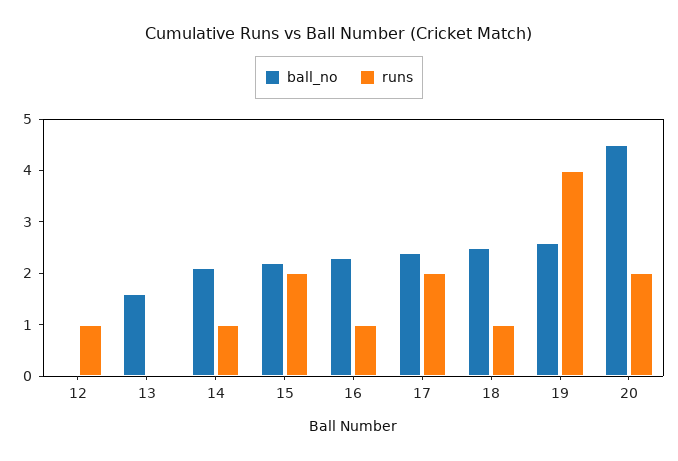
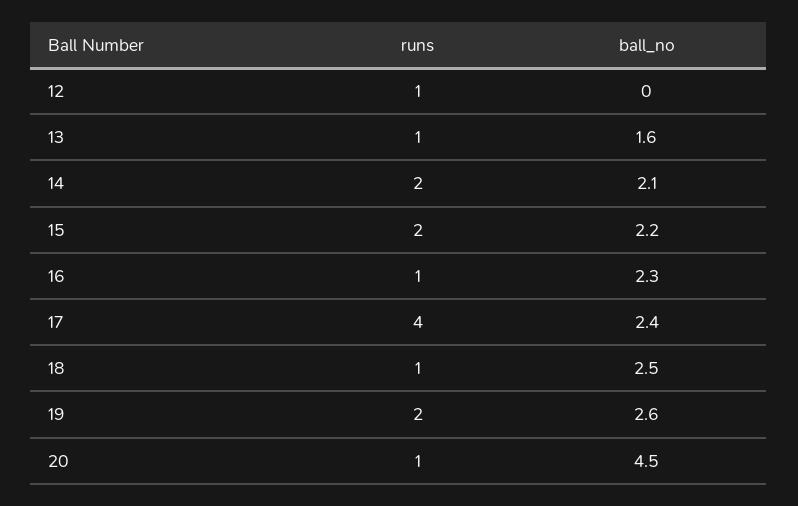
runs, 13: 0 -> 1
runs, 14: 1 -> 2
runs, 17: 2 -> 4
runs, 19: 4 -> 2
runs, 20: 2 -> 1

